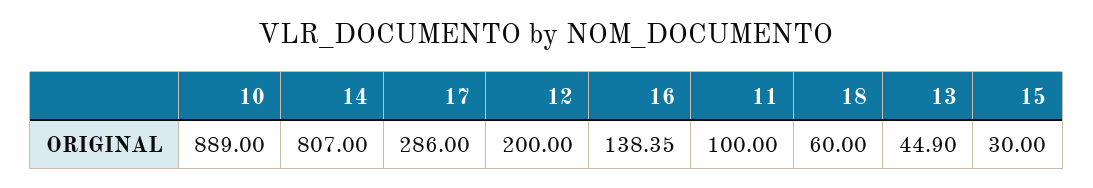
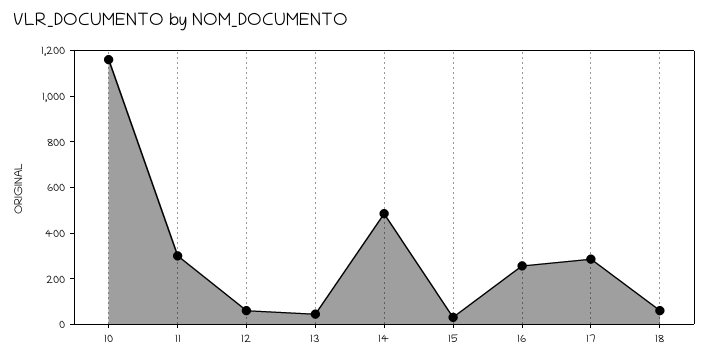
10: 889 -> 1150
14: 807 -> 500
12: 200 -> 50
16: 138.35 -> 250
11: 100 -> 300

